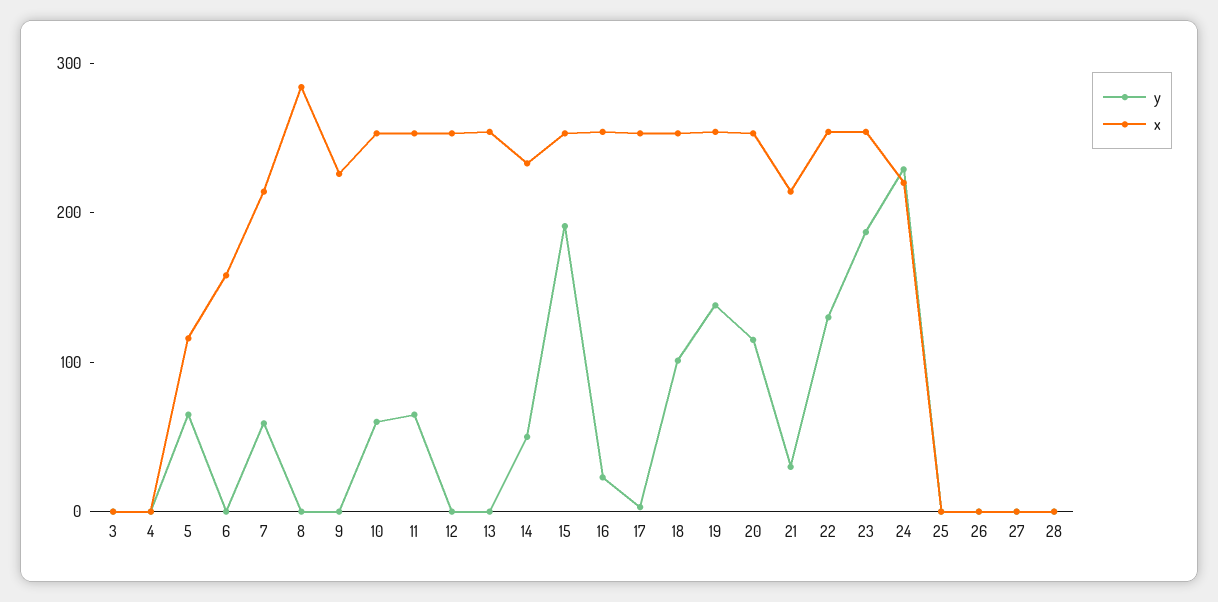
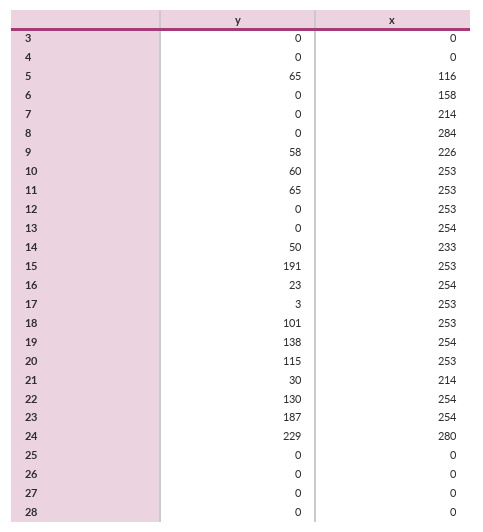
y, 7: 60 -> 0
y, 9: 0 -> 58
x, 24: 220 -> 280

